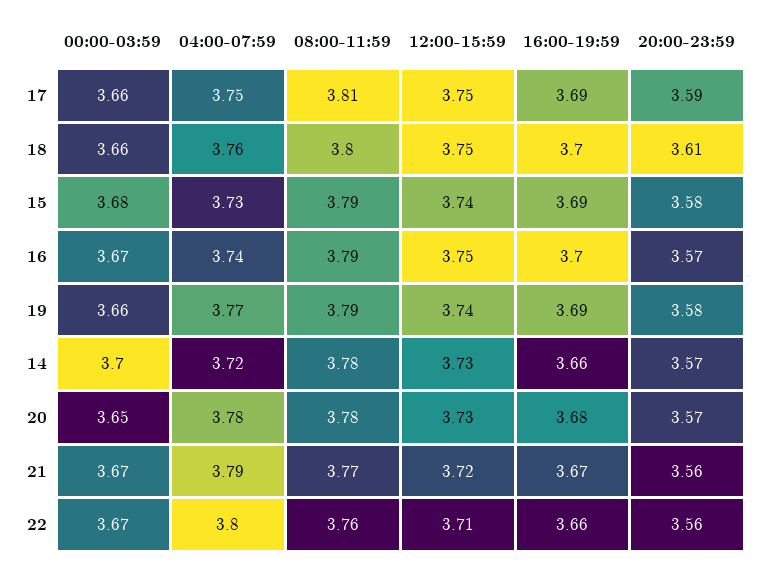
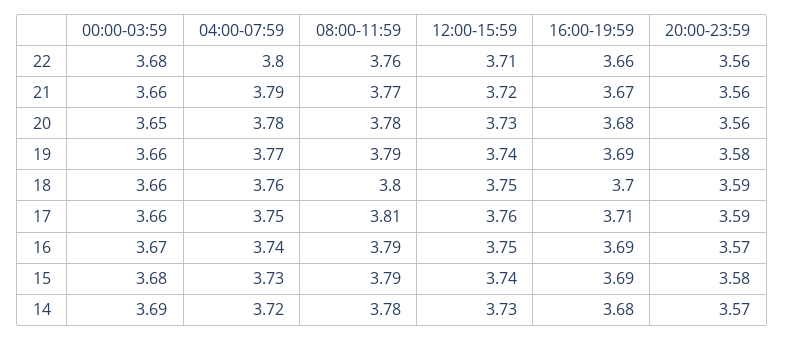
12:00-15:59, 17: 3.75 -> 3.76
16:00-19:59, 17: 3.69 -> 3.71
20:00-23:59, 18: 3.61 -> 3.59
16:00-19:59, 16: 3.7 -> 3.69
00:00-03:59, 14: 3.7 -> 3.69
16:00-19:59, 14: 3.66 -> 3.68
20:00-23:59, 20: 3.57 -> 3.56
00:00-03:59, 21: 3.67 -> 3.66
00:00-03:59, 22: 3.67 -> 3.68

